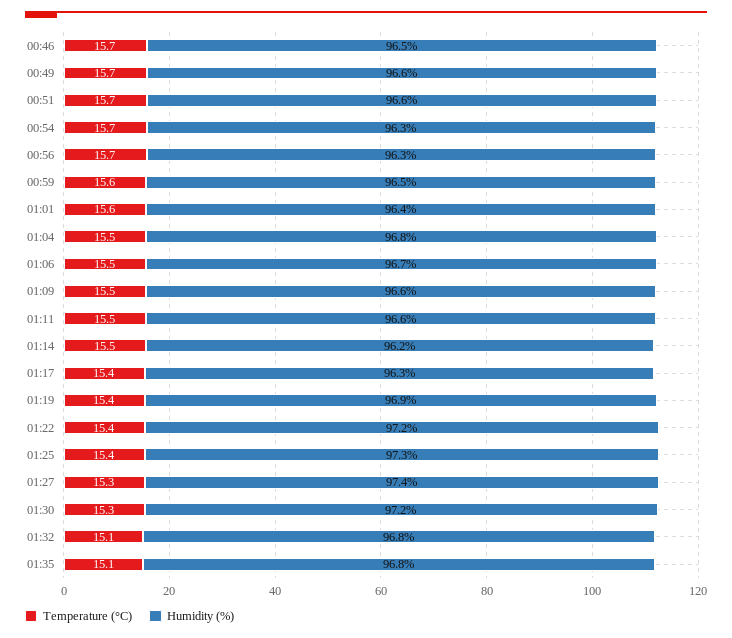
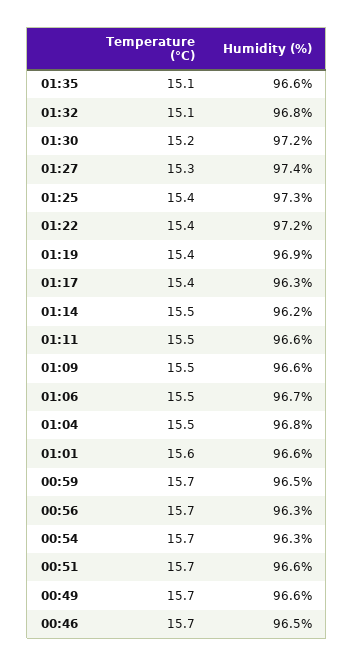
Temperature (°C), 00:59: 15.6 -> 15.7
Humidity (%), 01:01: 96.4 -> 96.6
Temperature (°C), 01:30: 15.3 -> 15.2
Humidity (%), 01:35: 96.8 -> 96.6

